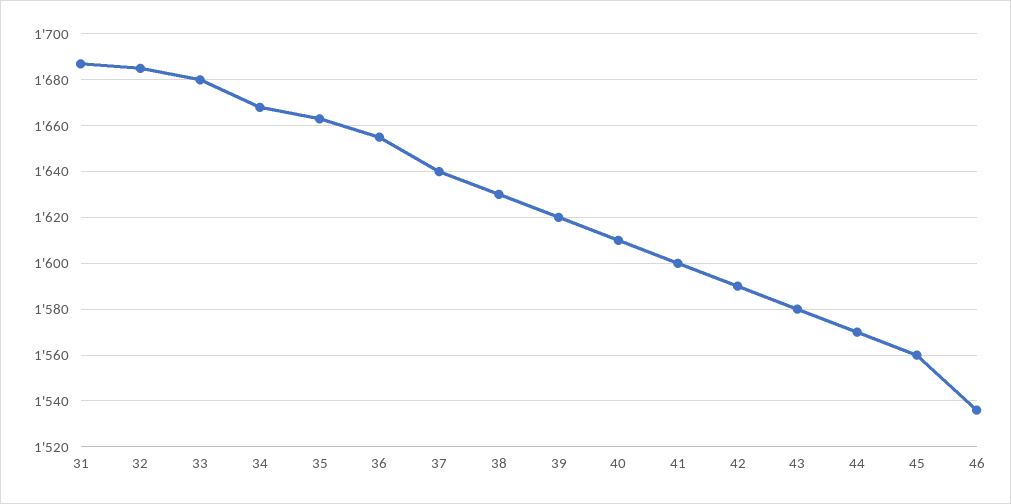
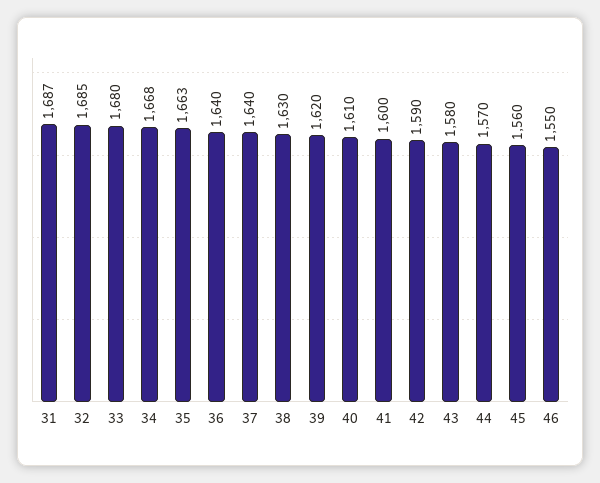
36: 1655 -> 1640
46: 1535 -> 1550

